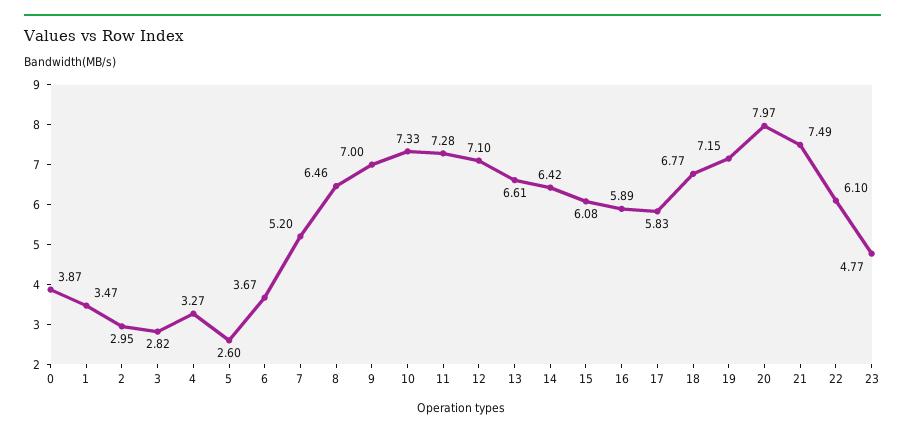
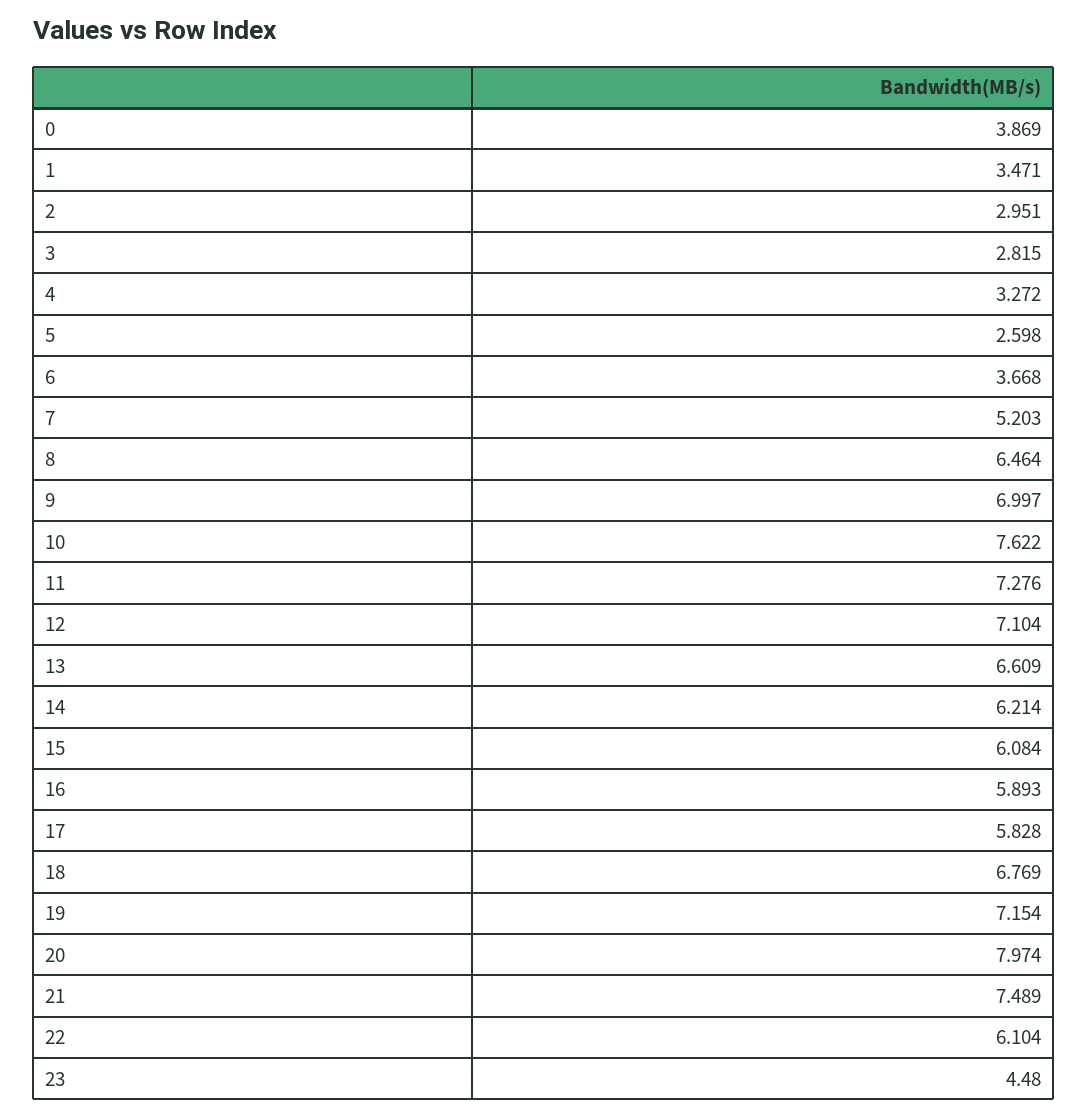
10: 7.33 -> 7.622
14: 6.42 -> 6.214
23: 4.77 -> 4.48

